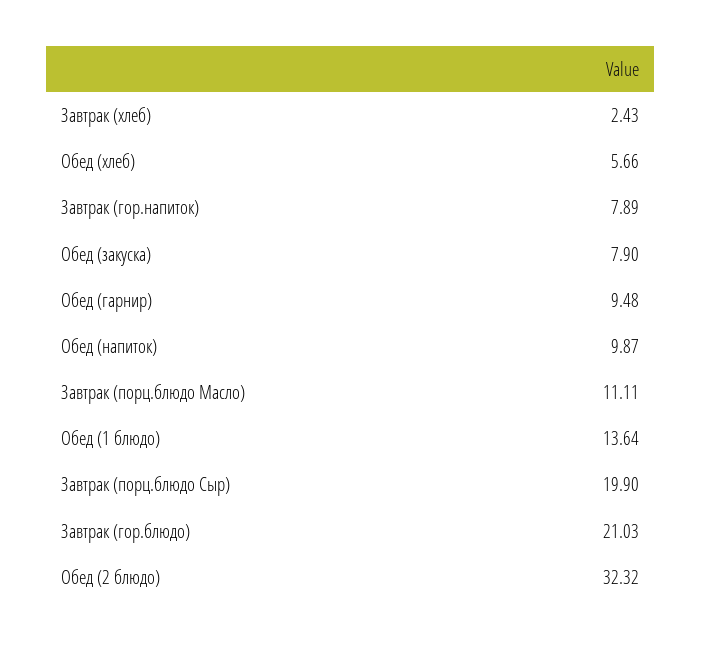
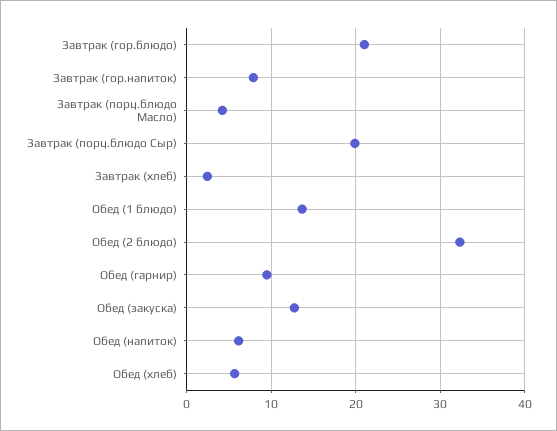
Обед (закуска): 7.9 -> 13
Обед (напиток): 9.87 -> 6
Завтрак (порц.блюдо Масло): 11.11 -> 4

